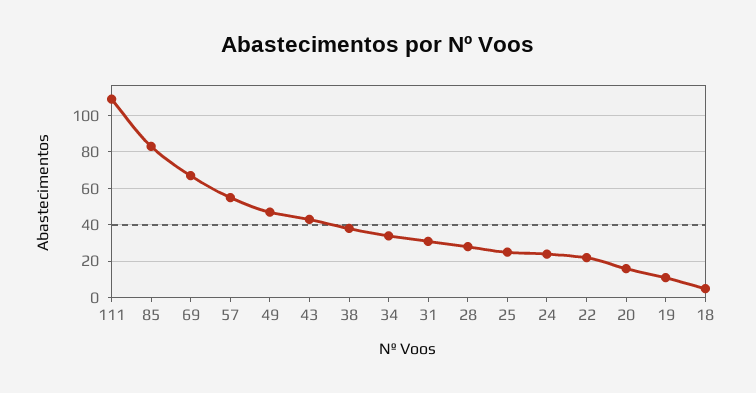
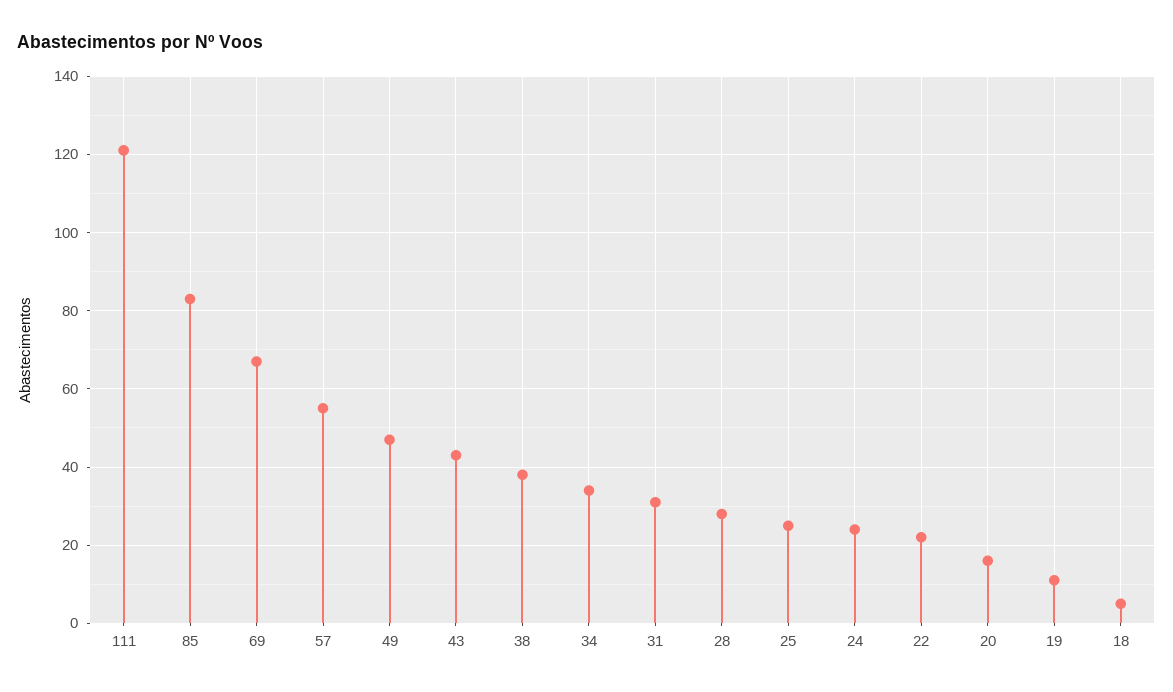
111: 110 -> 120

